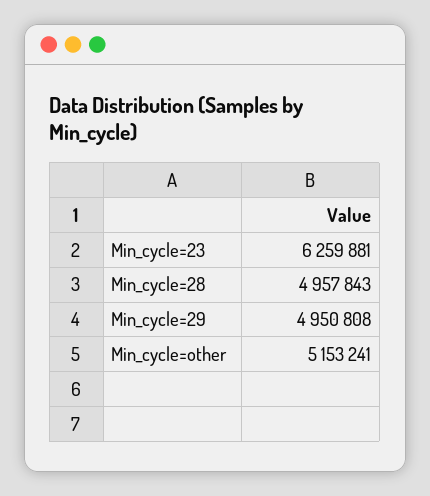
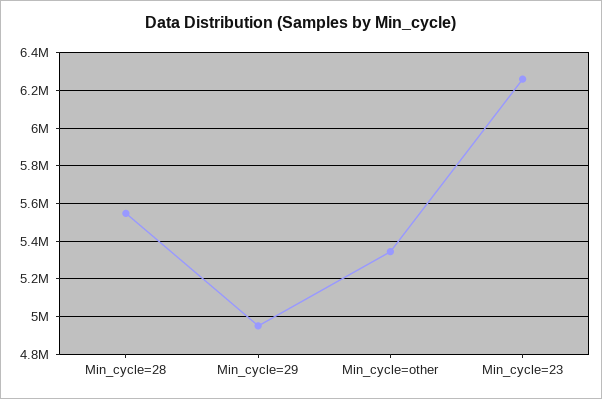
Min_cycle=28: 4957843 -> 5550000
Min_cycle=other: 5153241 -> 5350000

